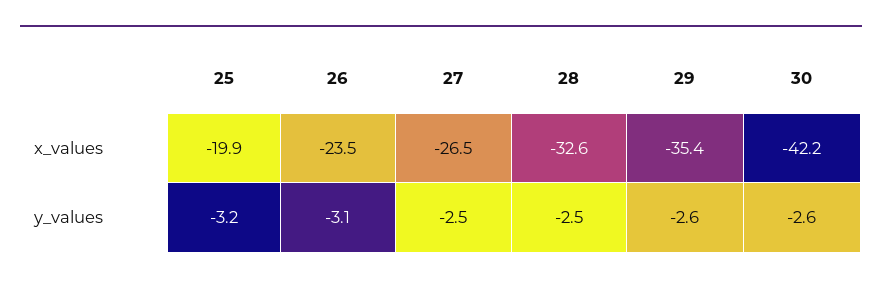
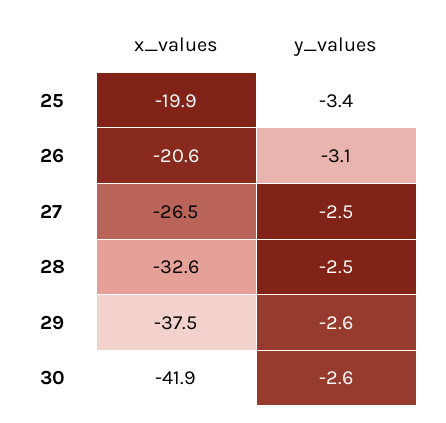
26, x_values: -23.5 -> -20.6
29, x_values: -35.4 -> -37.5
30, x_values: -42.2 -> -41.9
25, y_values: -3.2 -> -3.4

